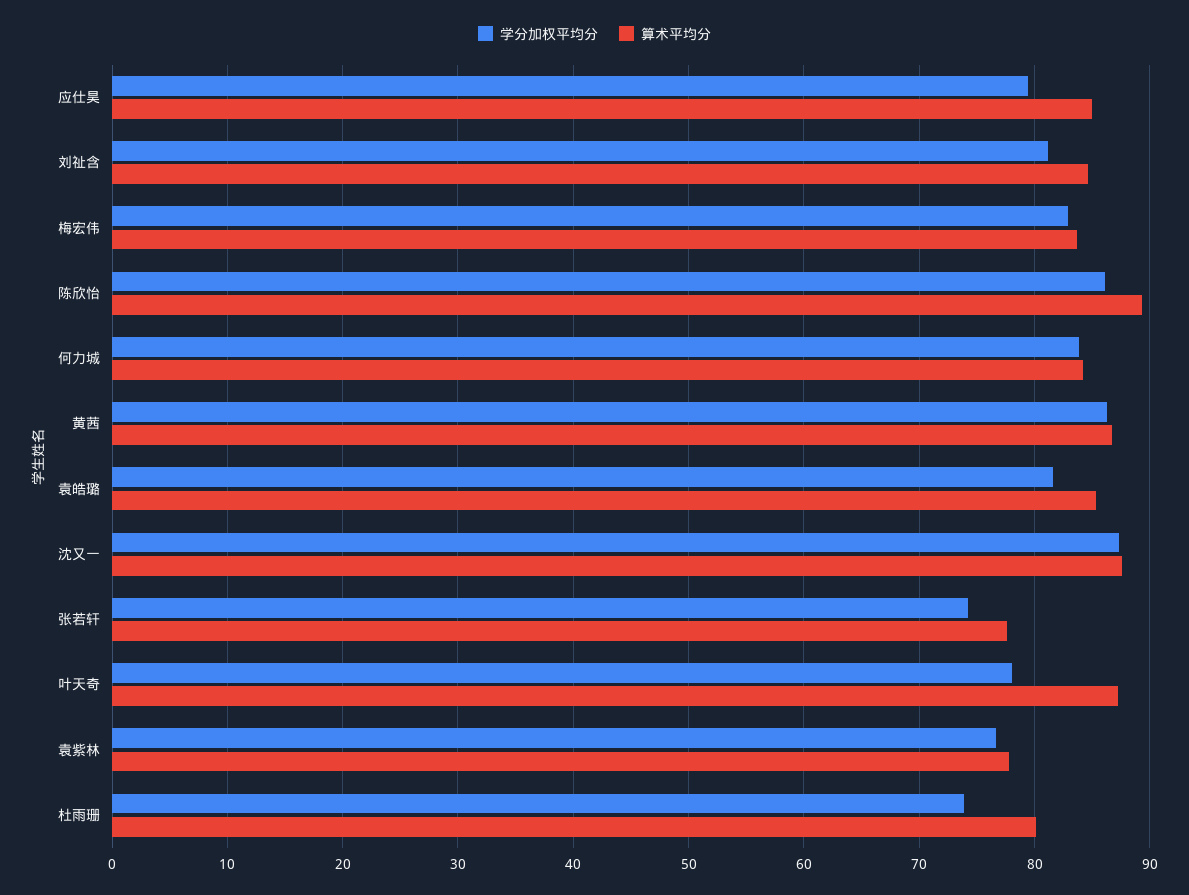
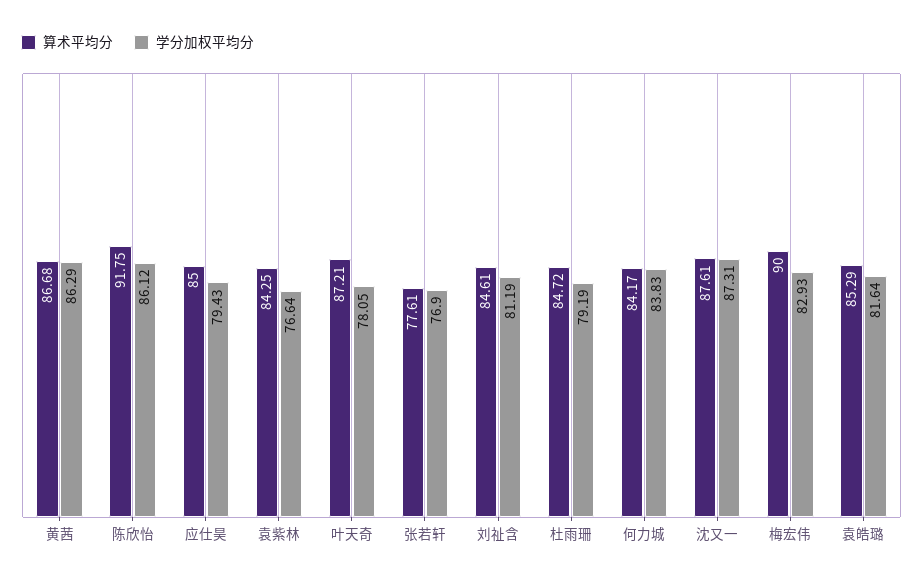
算术平均分, 梅宏伟: 84 -> 90
算术平均分, 陈欣怡: 89 -> 91.75
学分加权平均分, 张若轩: 74 -> 76.9
算术平均分, 袁紫林: 78 -> 84.25
学分加权平均分, 杜雨珊: 74 -> 79.19
算术平均分, 杜雨珊: 80 -> 84.72

